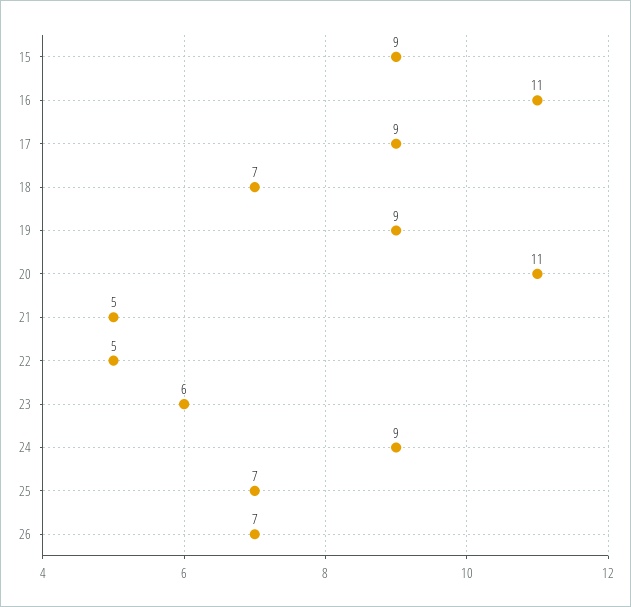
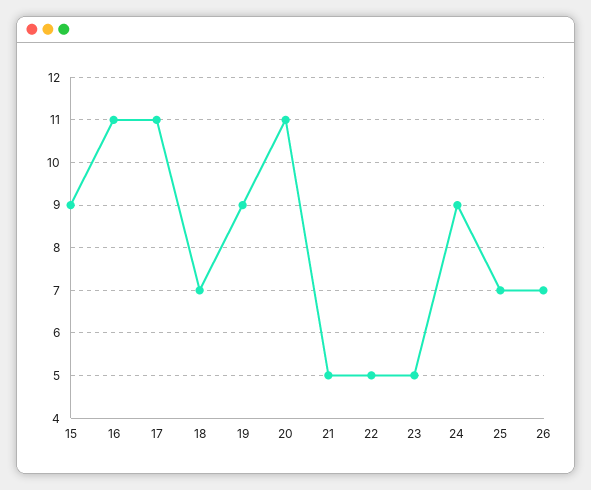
17: 9 -> 11
23: 6 -> 5

